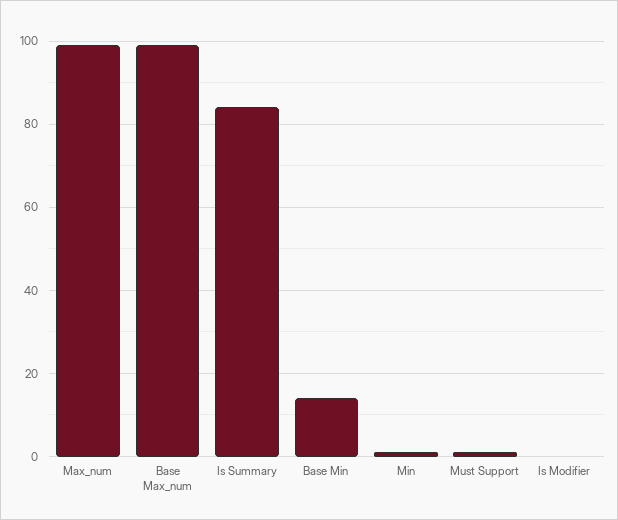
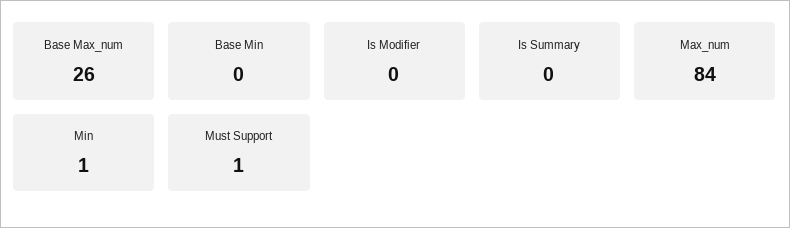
Max_num: 100 -> 84
Base Max_num: 100 -> 26
Is Summary: 85 -> 0
Base Min: 15 -> 0

